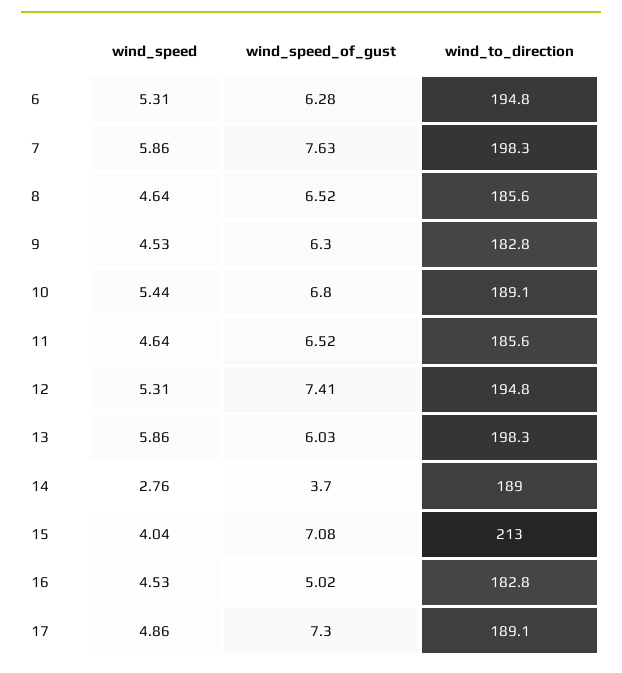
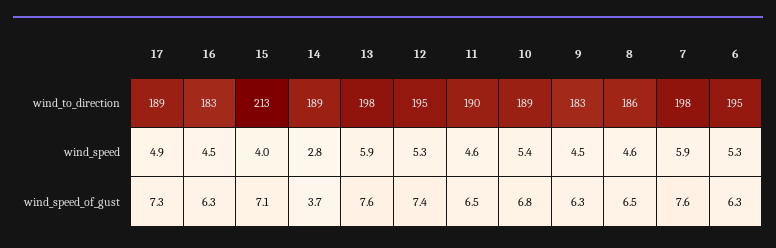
wind_to_direction, 11: 185.6 -> 190
wind_speed_of_gust, 13: 6.03 -> 7.6
wind_speed_of_gust, 16: 5.02 -> 6.3

